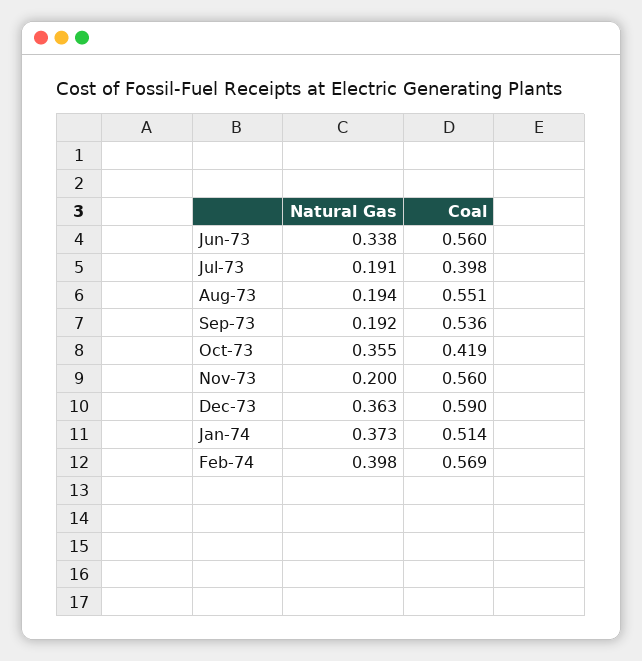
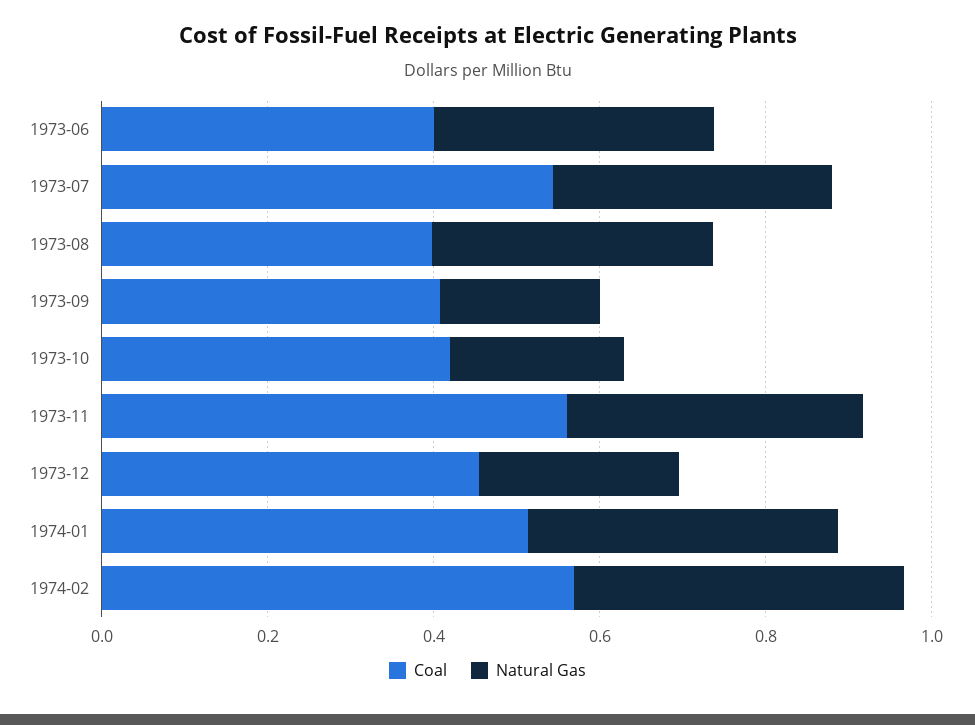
Coal, Jun-73: 0.56 -> 0.4
Natural Gas, Jul-73: 0.191 -> 0.35
Coal, Jul-73: 0.398 -> 0.55
Natural Gas, Aug-73: 0.194 -> 0.35
Coal, Aug-73: 0.551 -> 0.4
Coal, Sep-73: 0.536 -> 0.4
Natural Gas, Oct-73: 0.355 -> 0.2
Natural Gas, Nov-73: 0.2 -> 0.35
Natural Gas, Dec-73: 0.363 -> 0.25
Coal, Dec-73: 0.59 -> 0.45

